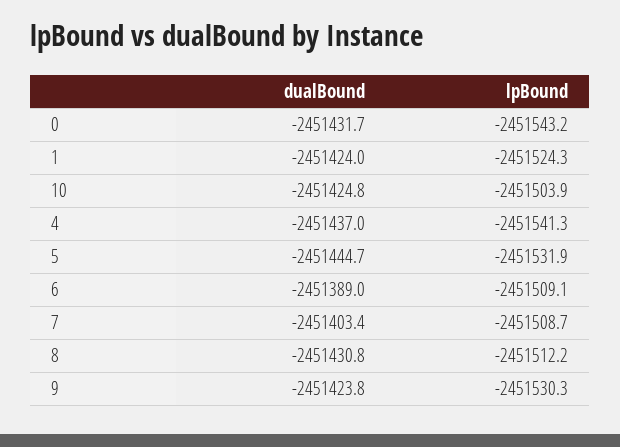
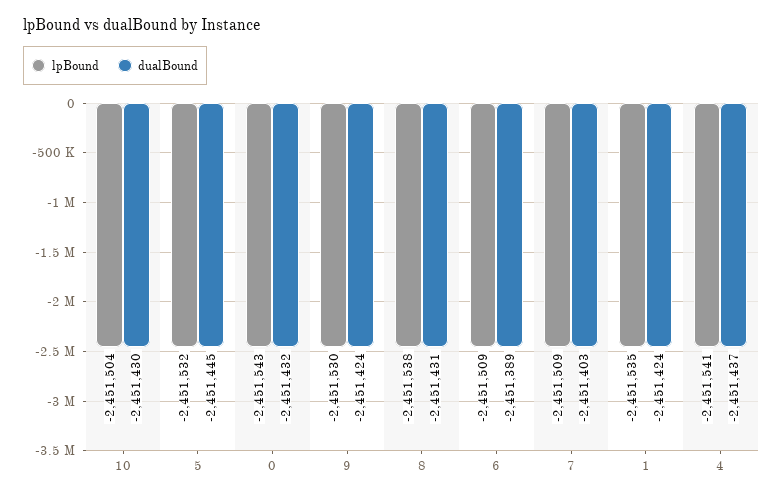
lpBound, 1: -2451524.3 -> -2451535
dualBound, 10: -2451424.8 -> -2451430
lpBound, 8: -2451512.2 -> -2451538

